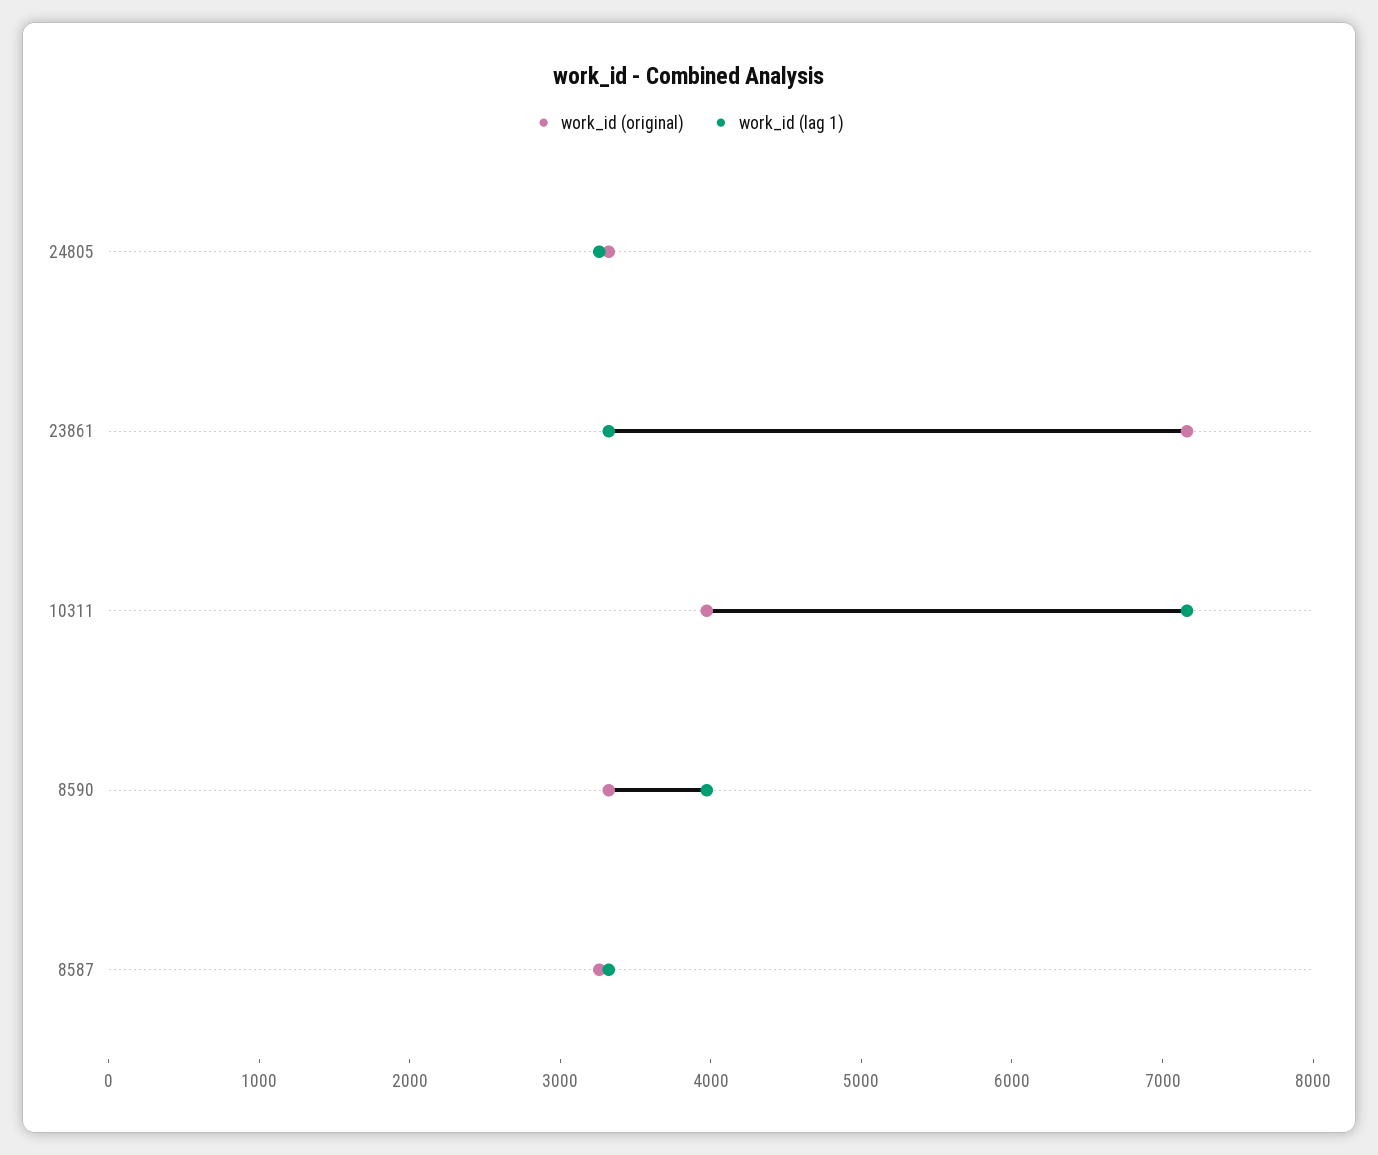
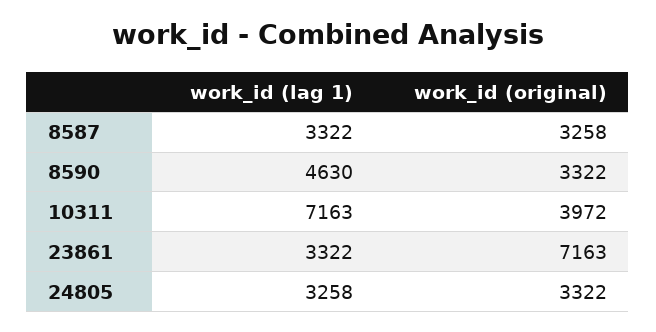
work_id (lag 1), 8590: 4000 -> 4630

